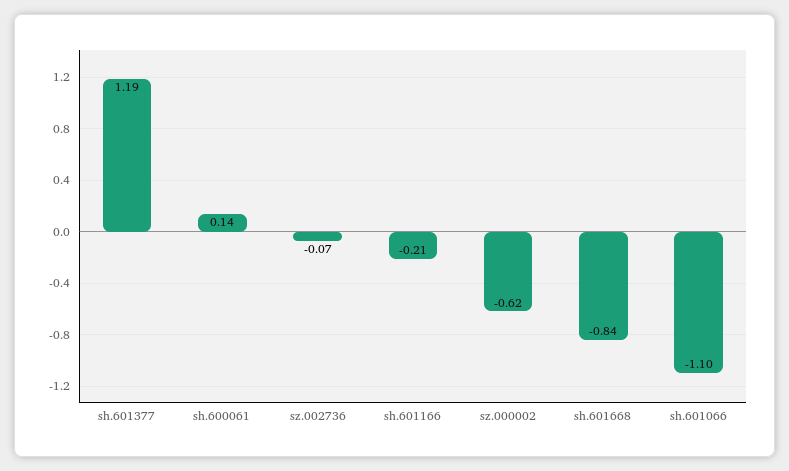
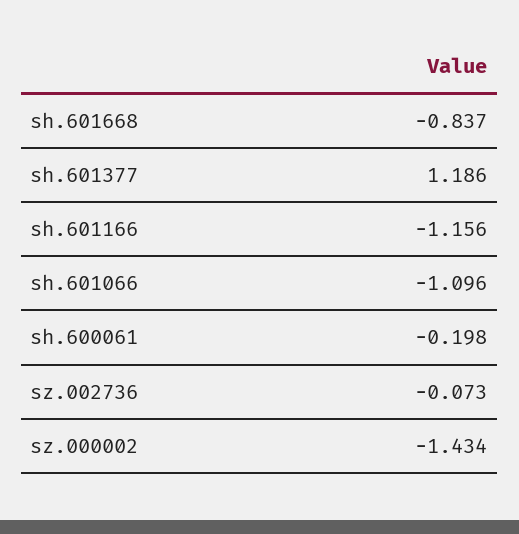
sh.600061: 0.14 -> -0.198
sh.601166: -0.21 -> -1.156
sz.000002: -0.62 -> -1.434

